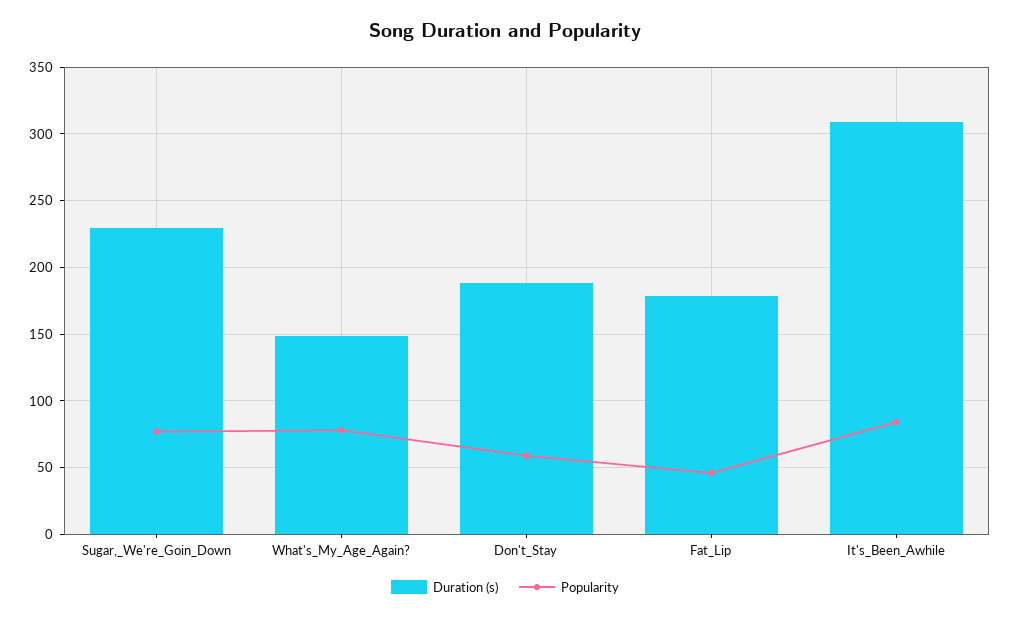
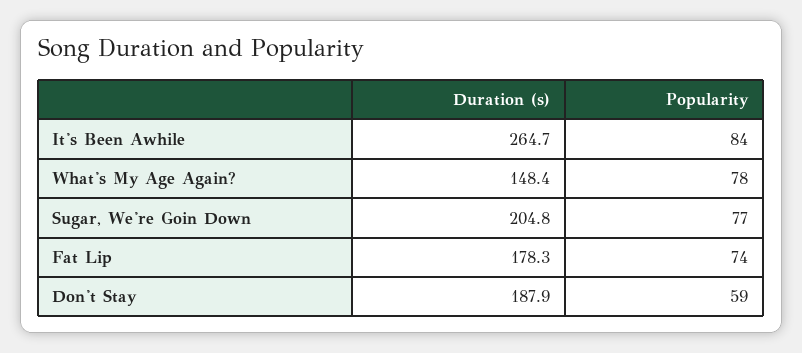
Duration (s), Sugar,_We're_Goin_Down: 230 -> 204.8
Popularity, Fat_Lip: 45 -> 74
Duration (s), It's_Been_Awhile: 310 -> 264.7

